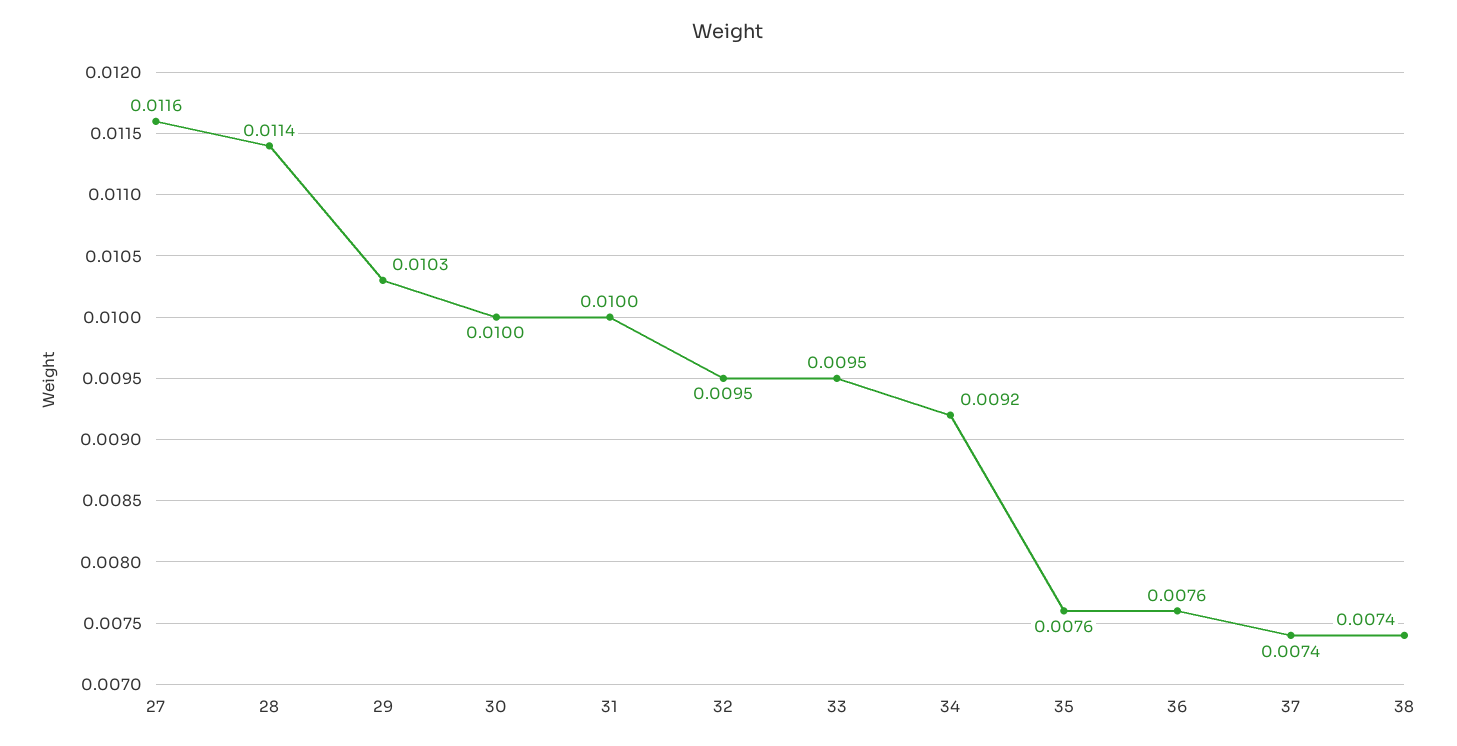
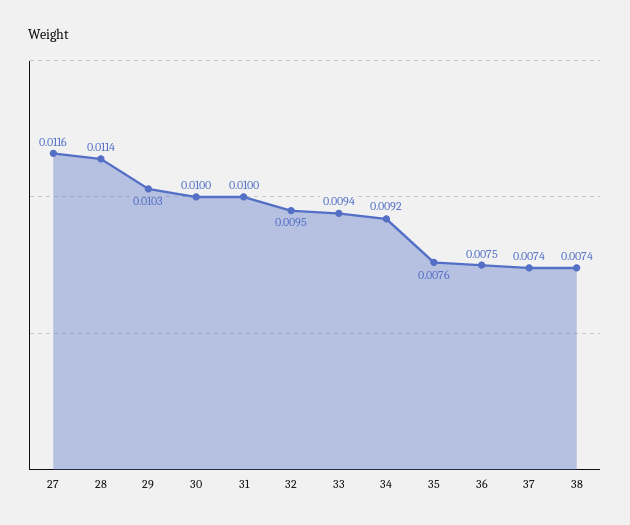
33: 0.0095 -> 0.0094
36: 0.0076 -> 0.0075

